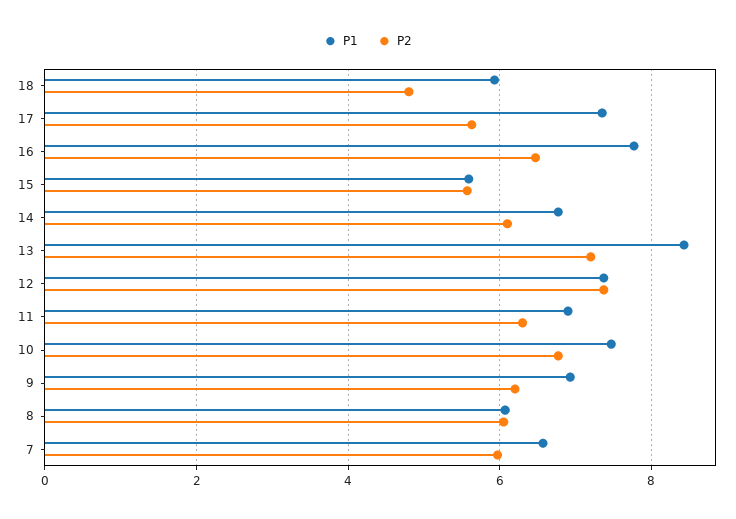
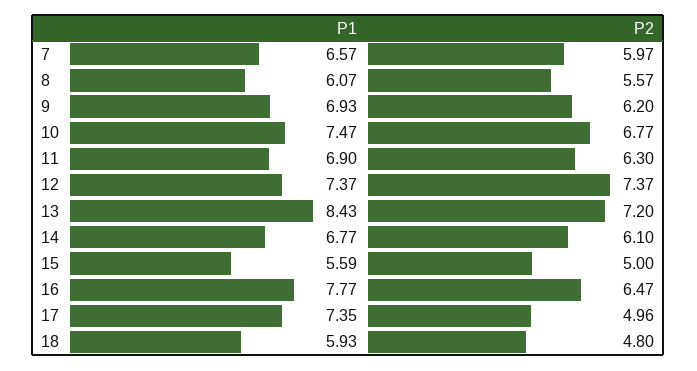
P2, 17: 5.6 -> 4.96
P2, 15: 5.6 -> 5
P2, 8: 6 -> 5.57

